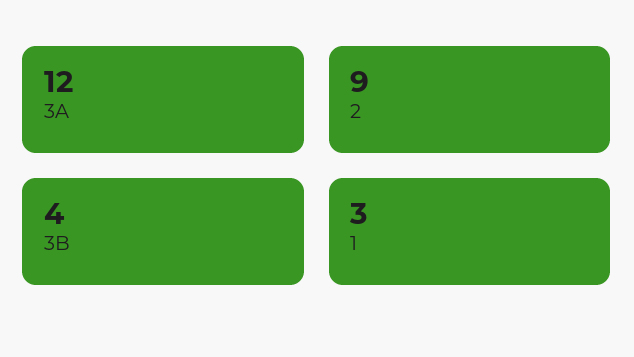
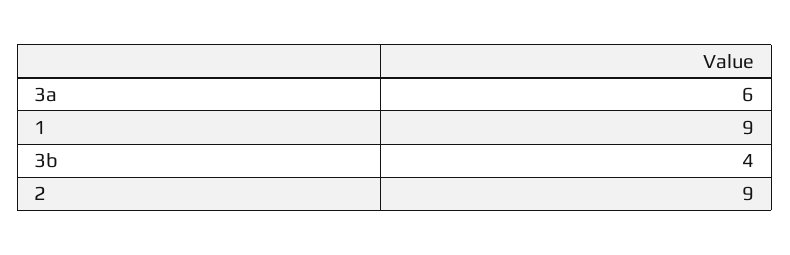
3A: 12 -> 6
1: 3 -> 9

